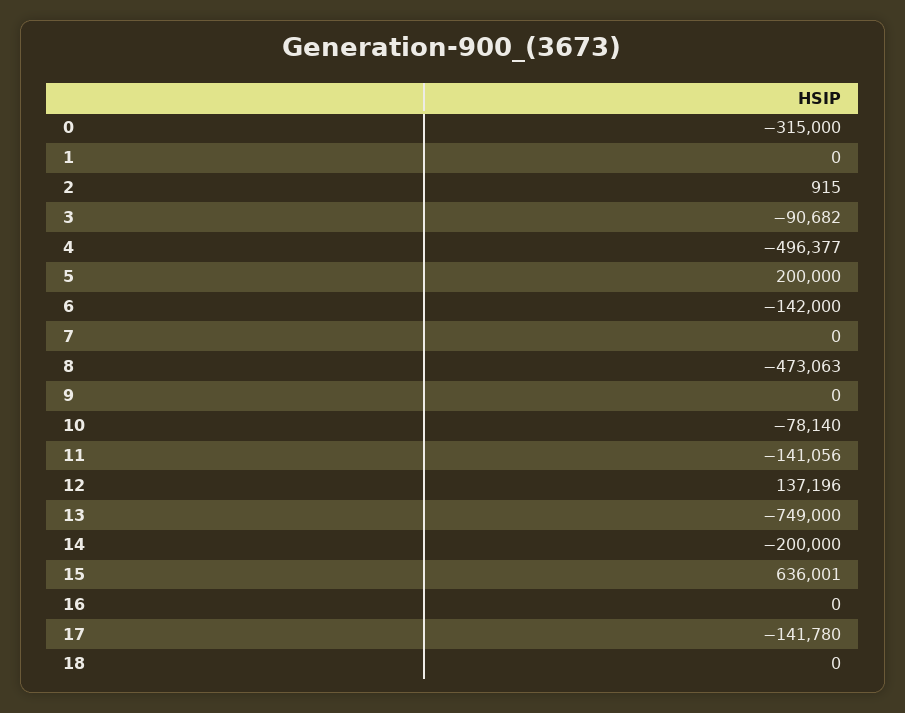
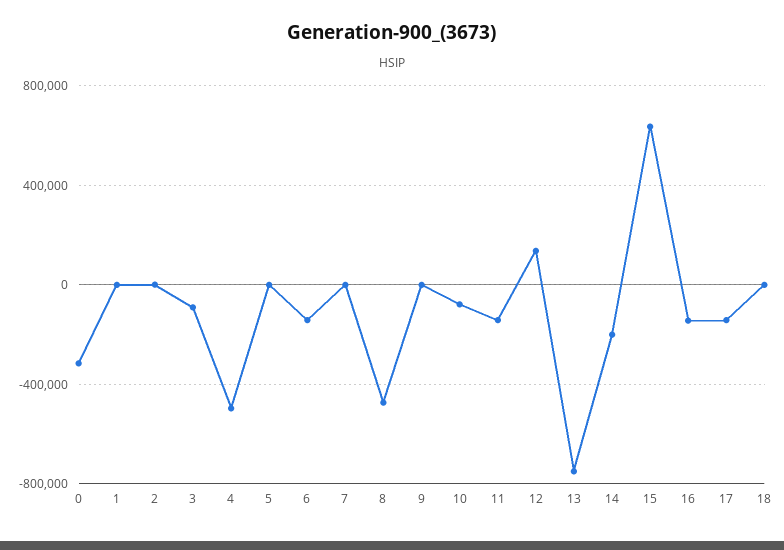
5: 200000 -> 0
16: 0 -> -150000

